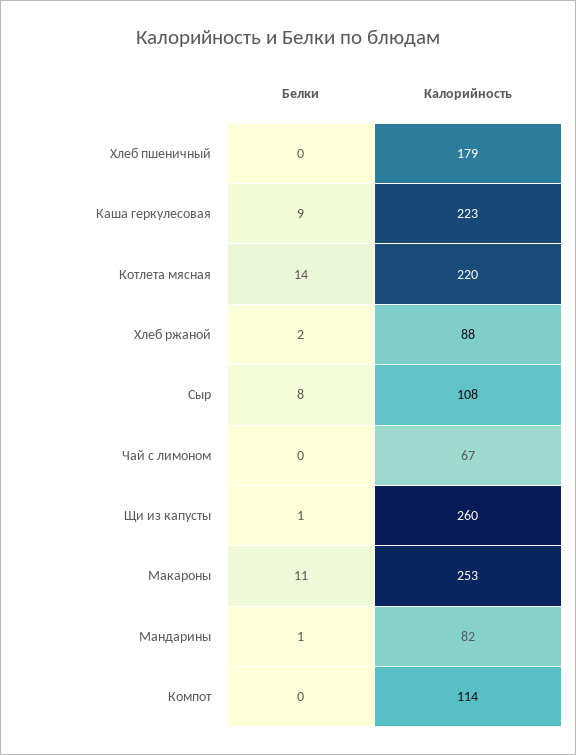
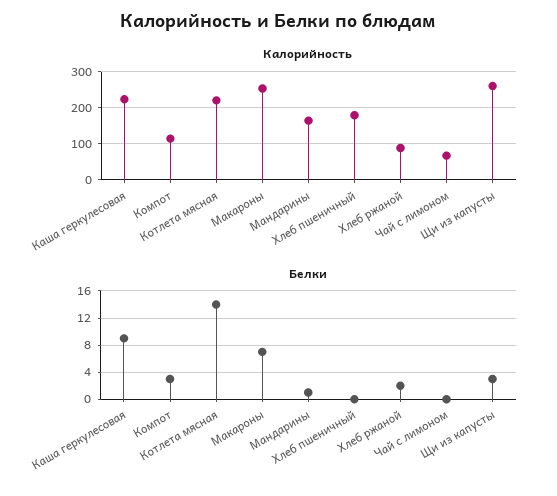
Белки, Сыр: 8 -> none
Калорийность, Сыр: 108 -> none
Белки, Щи из капусты: 1 -> 3
Белки, Макароны: 11 -> 7
Калорийность, Мандарины: 82 -> 160
Белки, Компот: 0 -> 3

